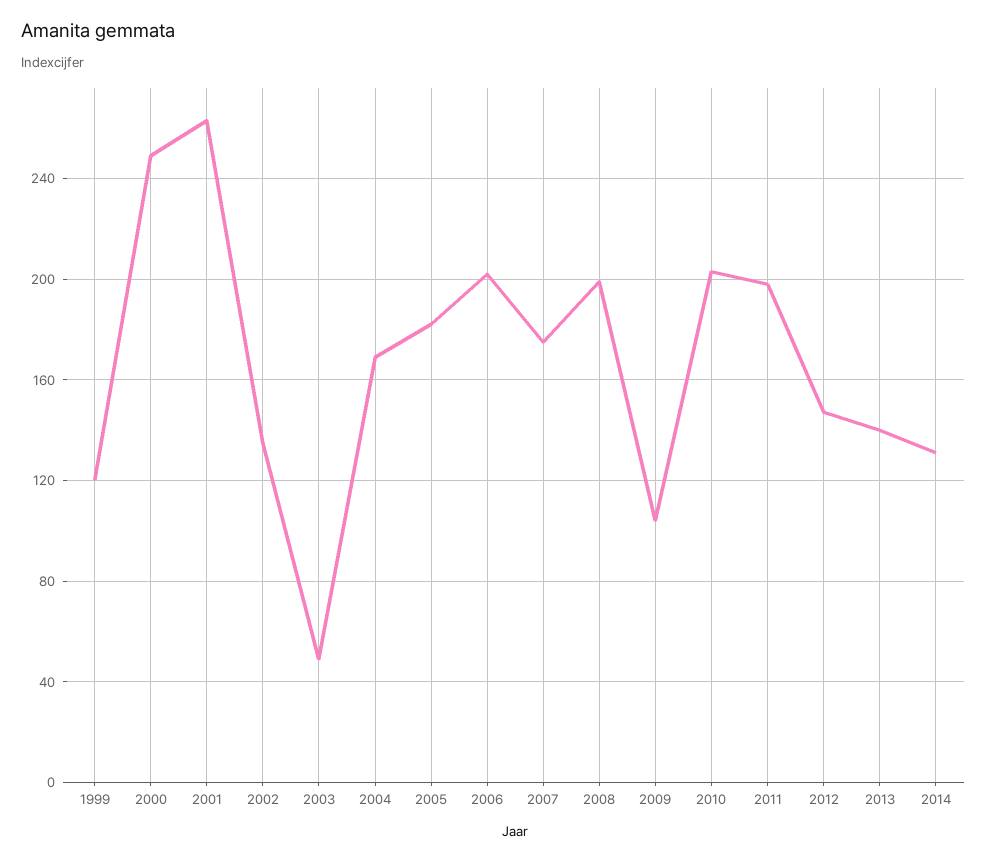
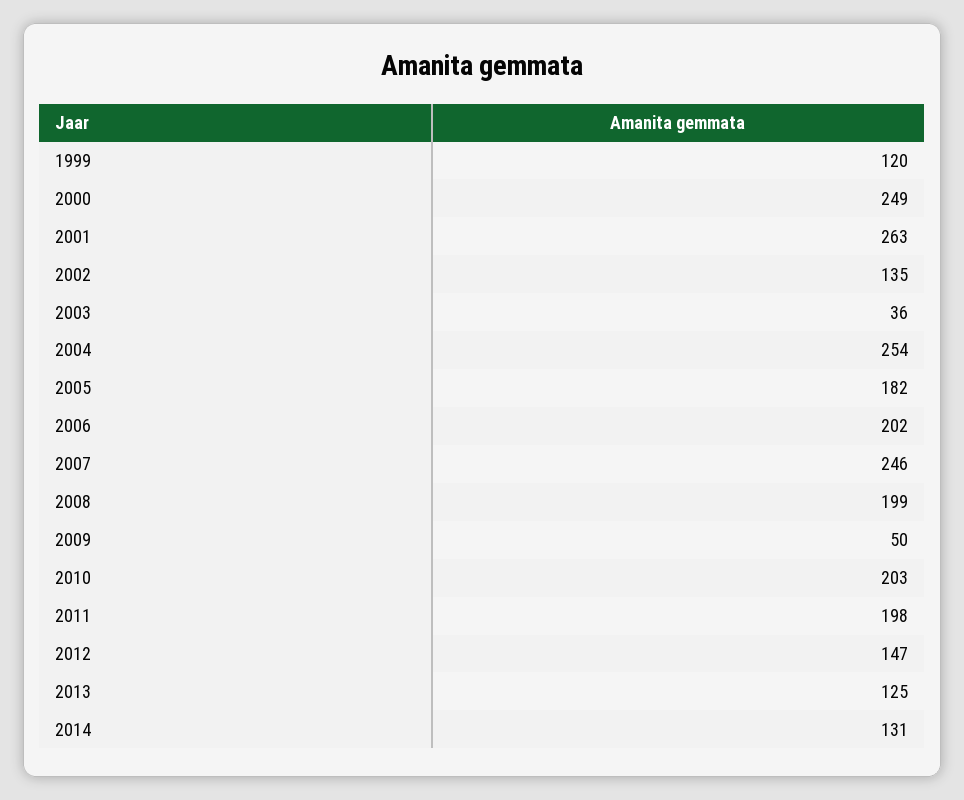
2003: 50 -> 36
2004: 170 -> 254
2007: 175 -> 246
2009: 105 -> 50
2013: 140 -> 125

